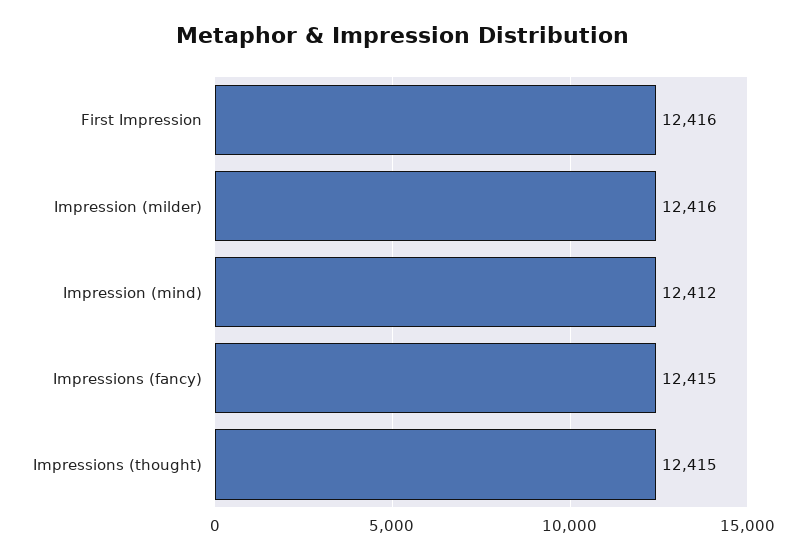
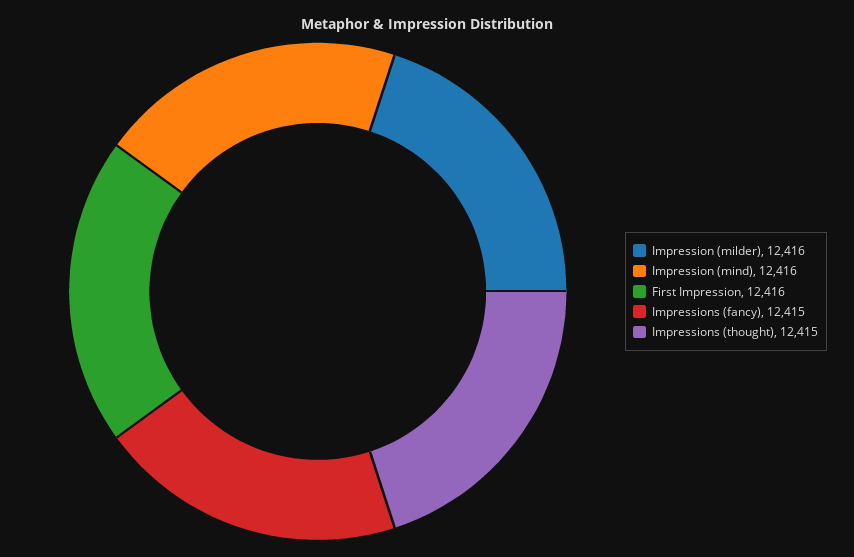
Impression (mind): 12412 -> 12416

